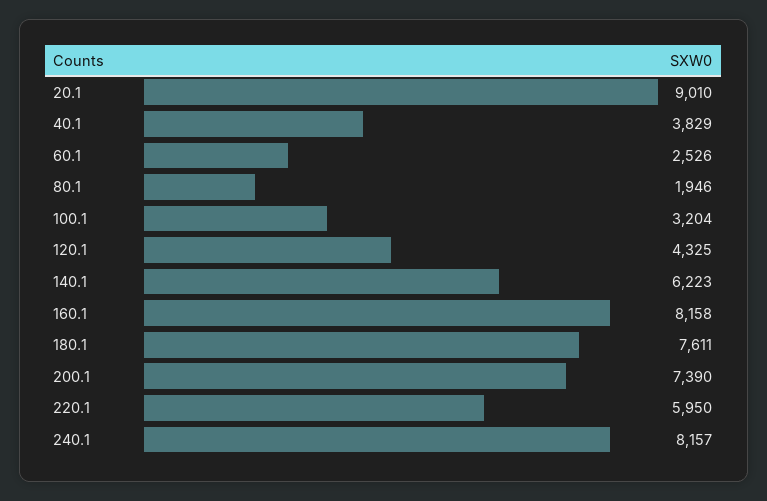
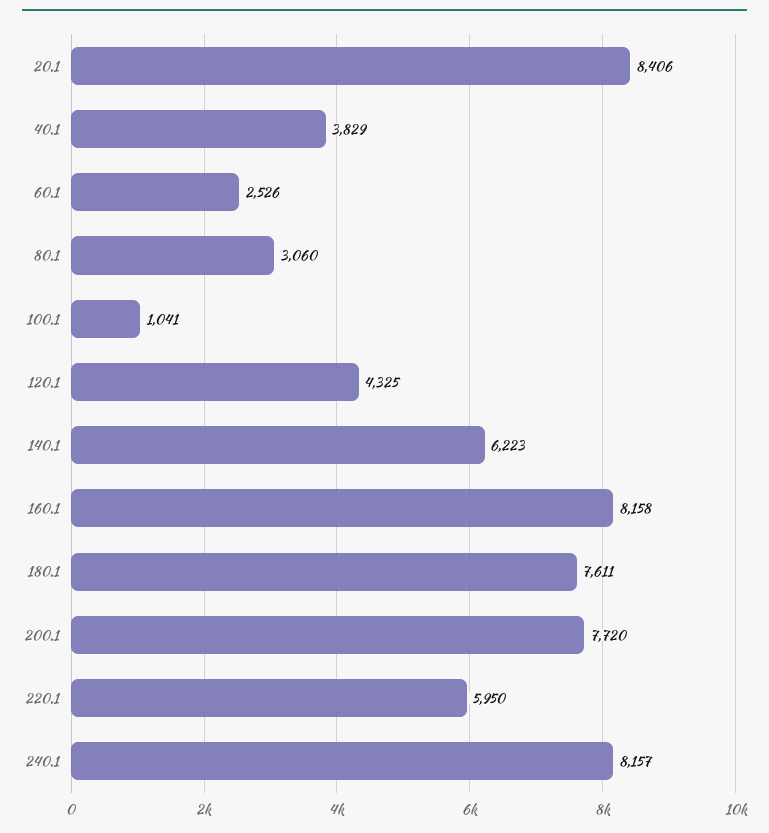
20.1: 9010 -> 8406
80.1: 1946 -> 3060
100.1: 3204 -> 1041
200.1: 7390 -> 7720

